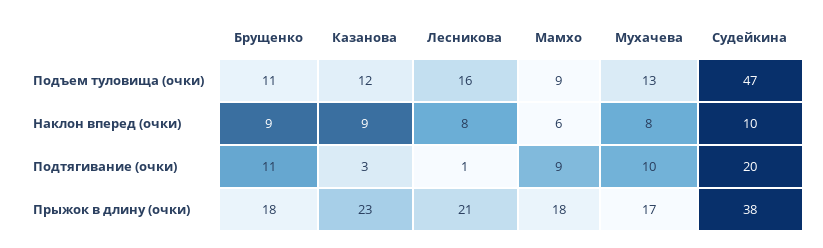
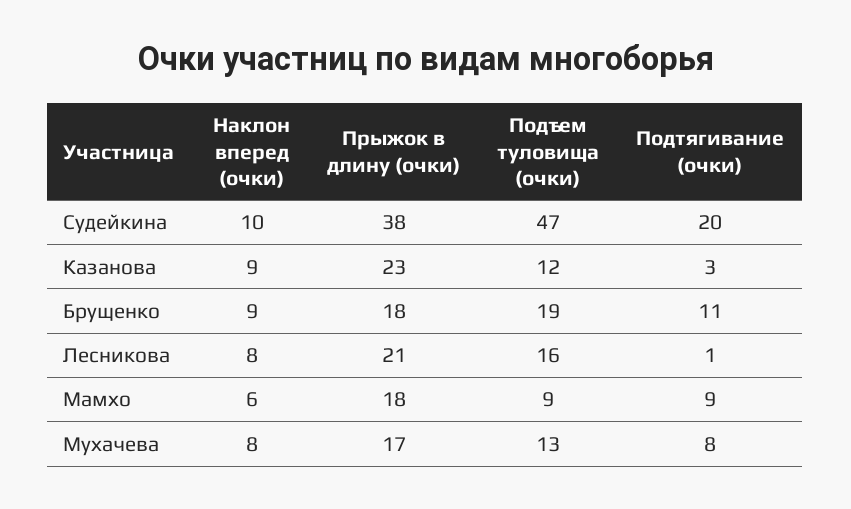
Брущенко, Подъем туловища (очки): 11 -> 19
Мухачева, Подтягивание (очки): 10 -> 8

